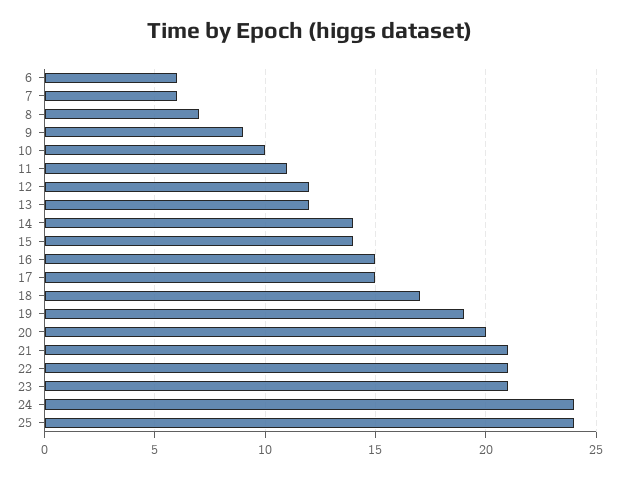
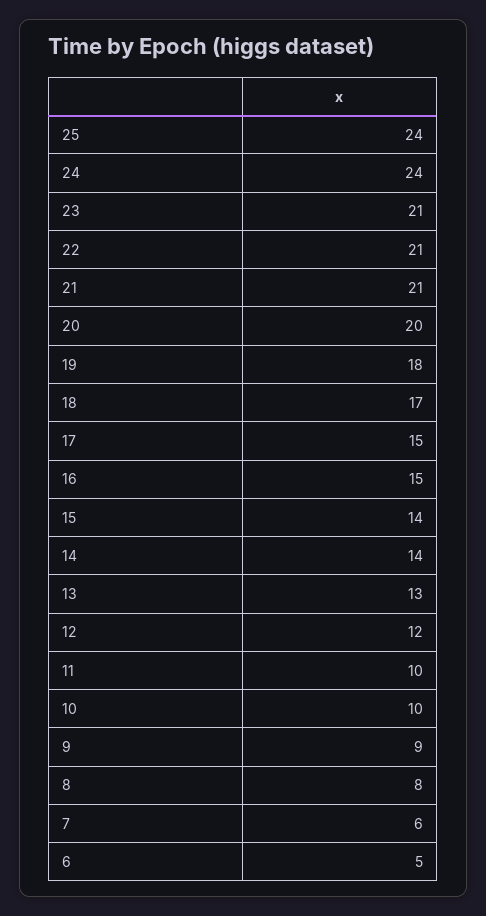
6: 6 -> 5
8: 7 -> 8
11: 11 -> 10
13: 12 -> 13
19: 19 -> 18

